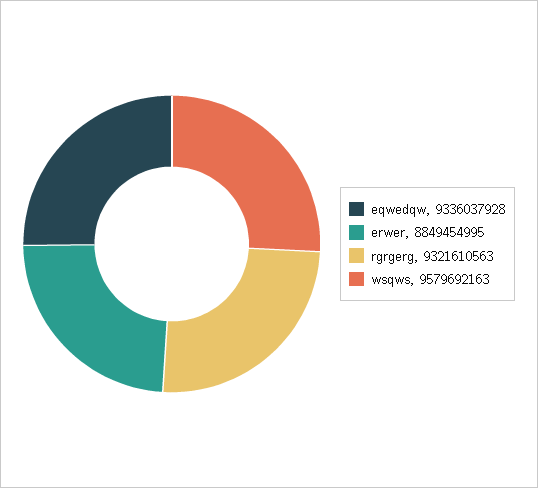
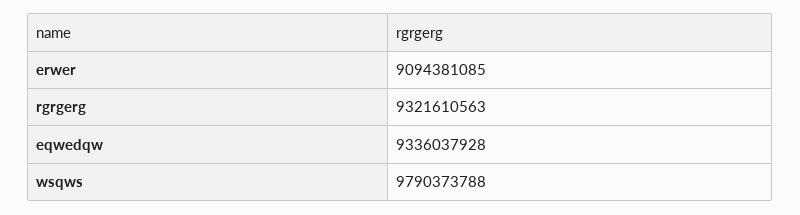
erwer: 8849454995 -> 9094381085
wsqws: 9579692163 -> 9790373788

